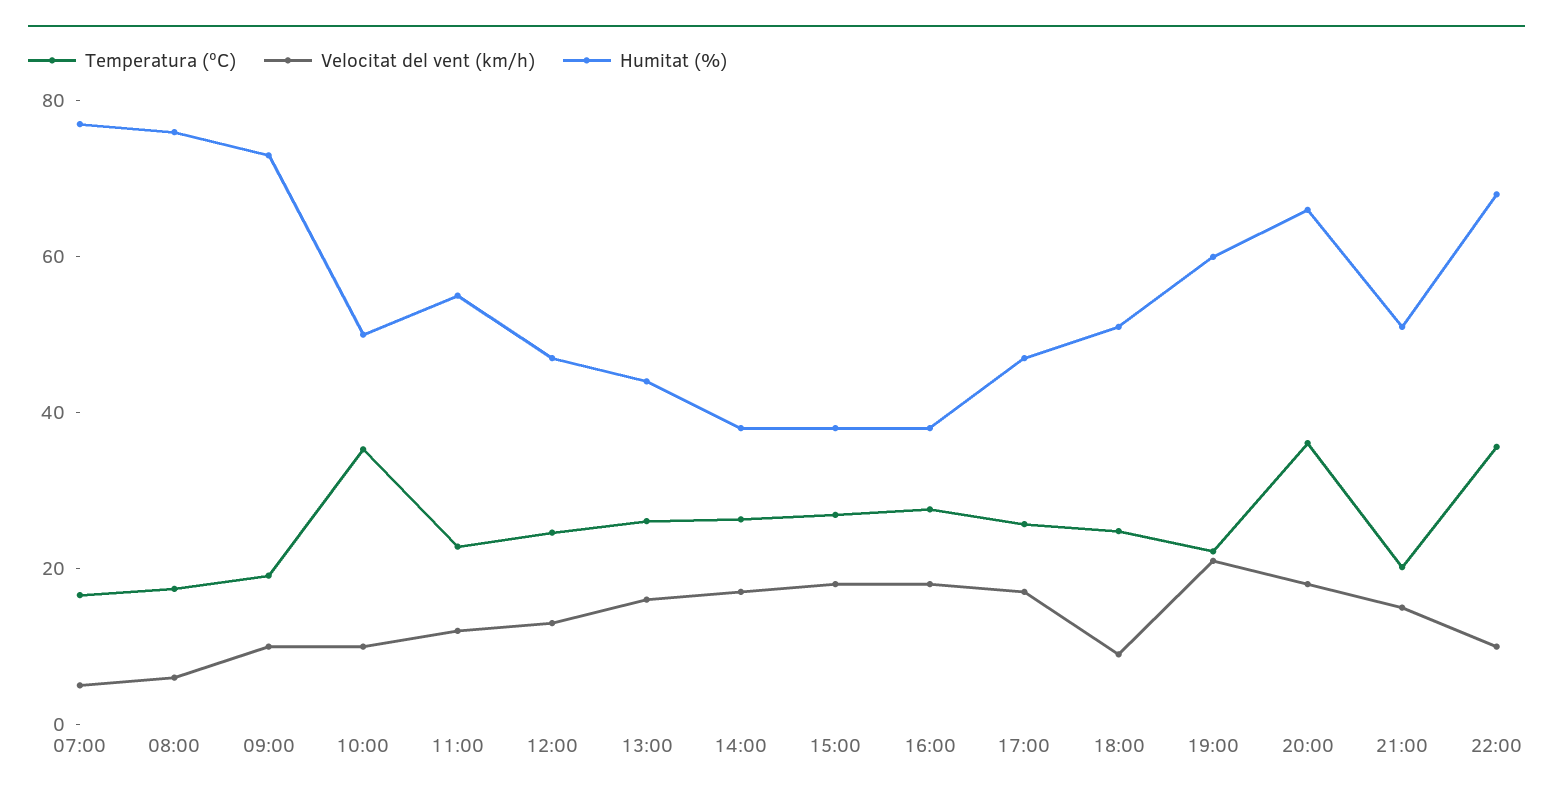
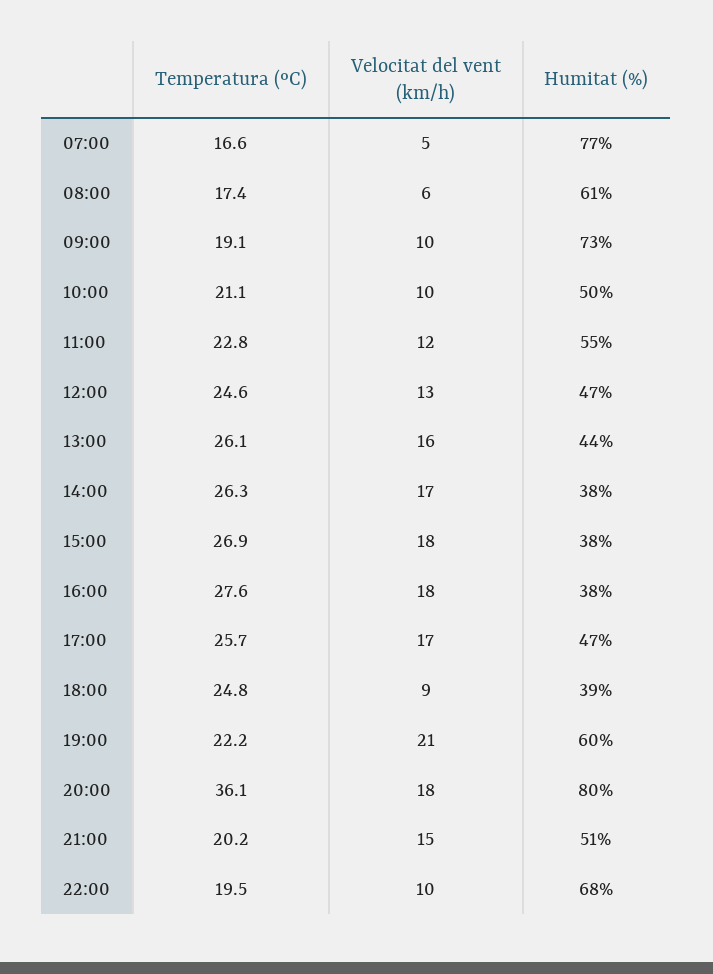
Humitat (%), 08:00: 75 -> 61
Temperatura (ºC), 10:00: 35 -> 21.1
Humitat (%), 18:00: 50 -> 39
Humitat (%), 20:00: 65 -> 80
Temperatura (ºC), 22:00: 35 -> 19.5

